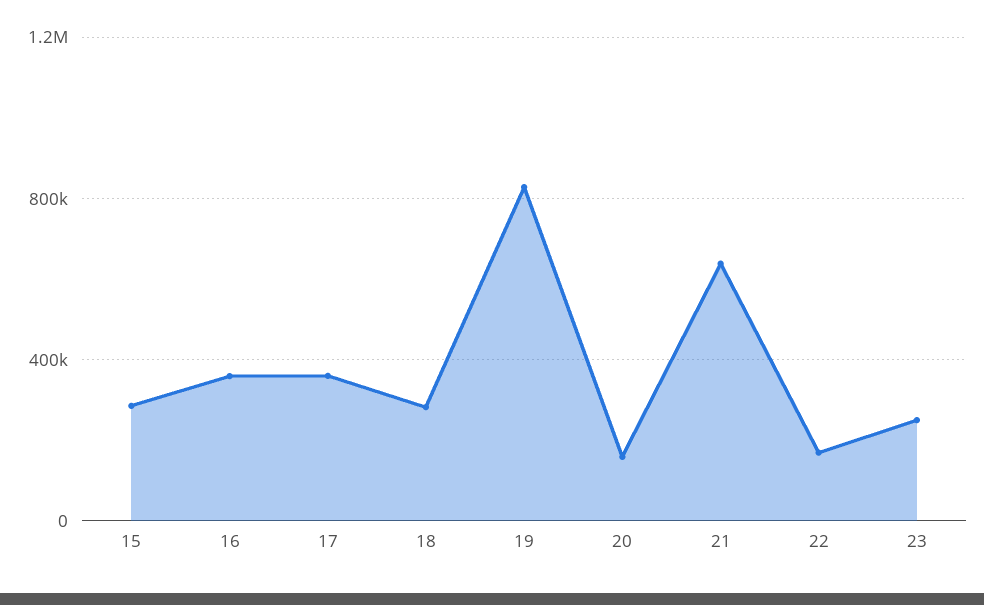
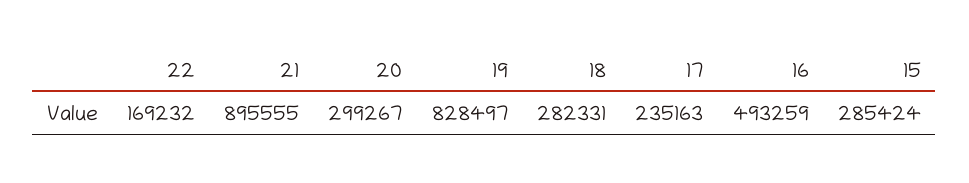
16: 350000 -> 493259
17: 350000 -> 235163
20: 150000 -> 299267
21: 650000 -> 895555
23: 250000 -> none

